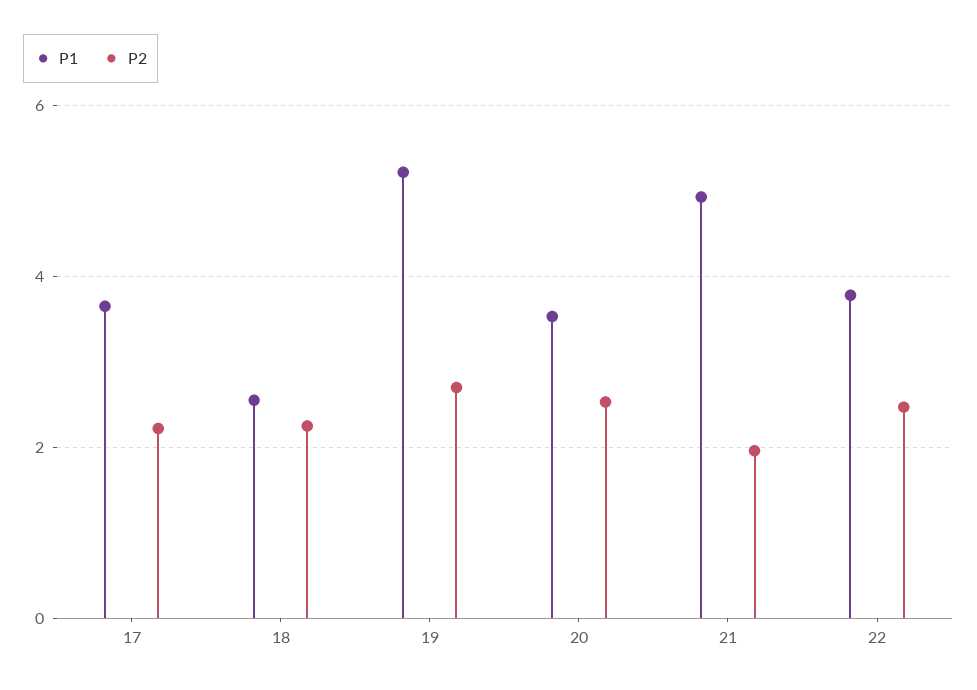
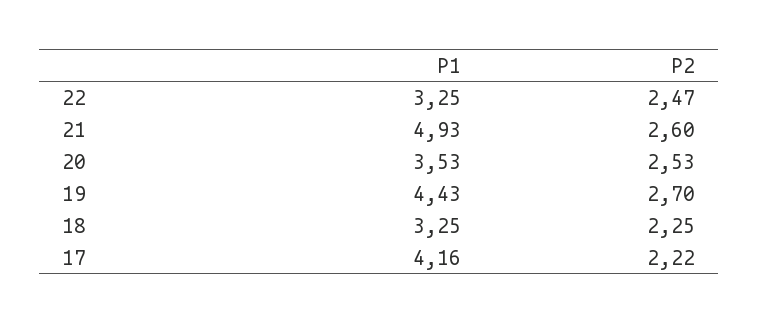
P1, 17: 3.6 -> 4.16
P1, 18: 2.6 -> 3.25
P1, 19: 5.2 -> 4.43
P2, 21: 2 -> 2.6
P1, 22: 3.8 -> 3.25

